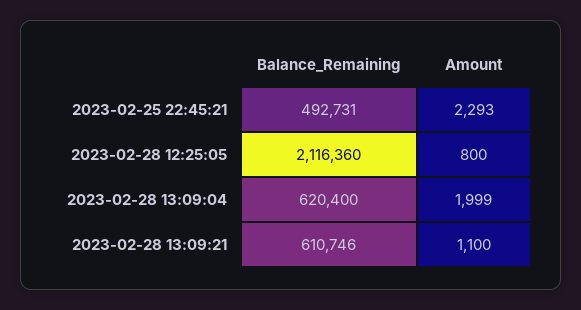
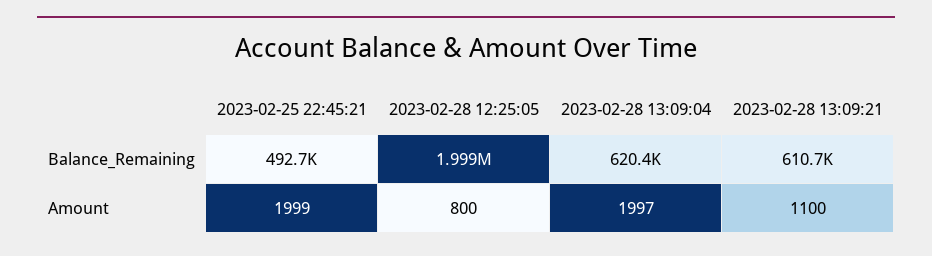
Amount, 2023-02-25 22:45:21: 2293 -> 1999
Balance_Remaining, 2023-02-28 12:25:05: 2116360 -> 1999000
Amount, 2023-02-28 13:09:04: 1999 -> 1997

